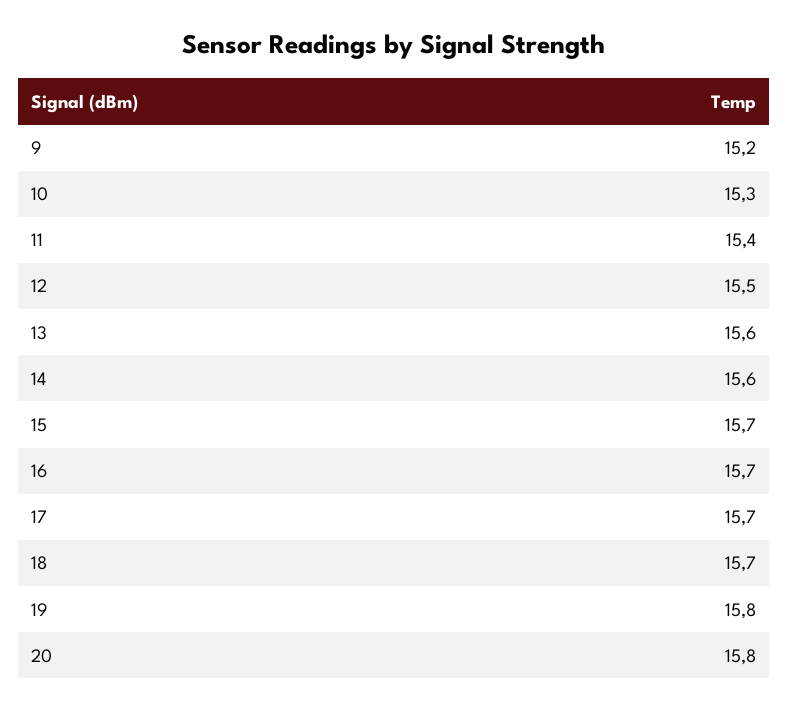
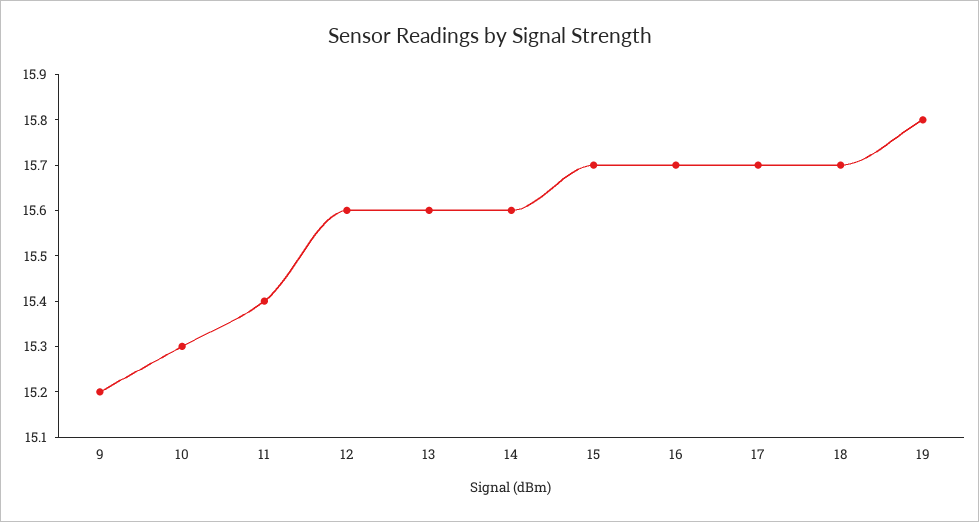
12: 15.5 -> 15.6
20: 15.8 -> none

